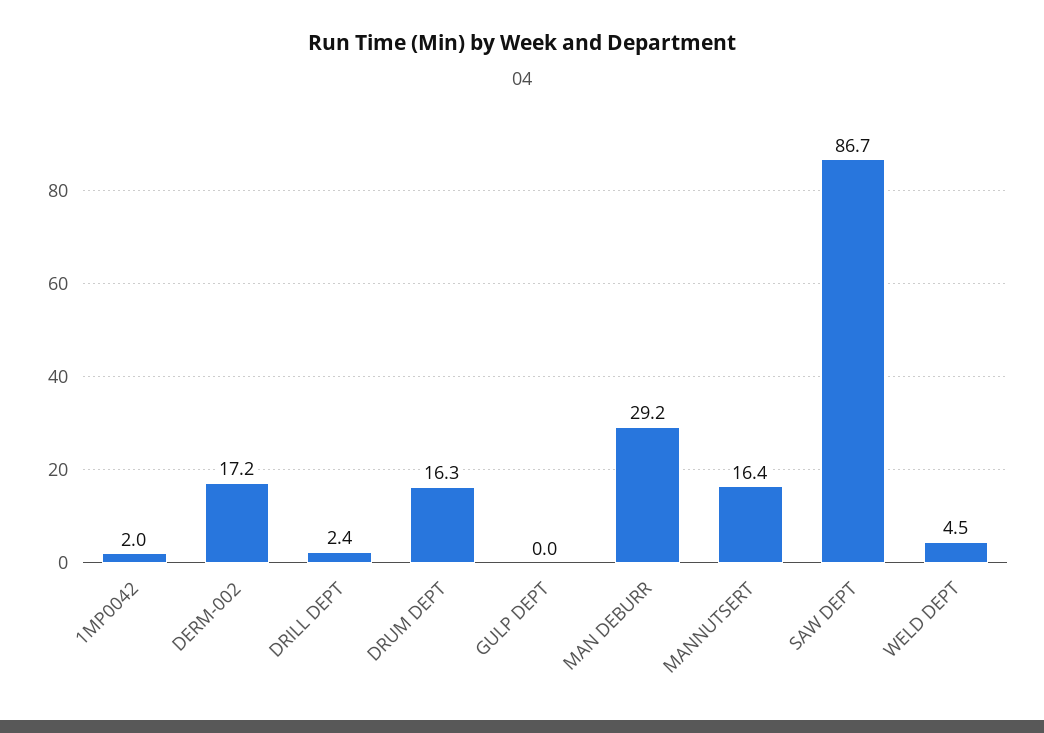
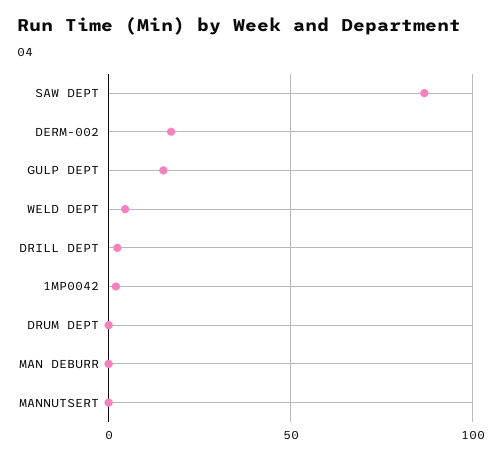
DRUM DEPT: 16.3 -> 0
GULP DEPT: 0 -> 15
MAN DEBURR: 29.2 -> 0
MANNUTSERT: 16.4 -> 0

